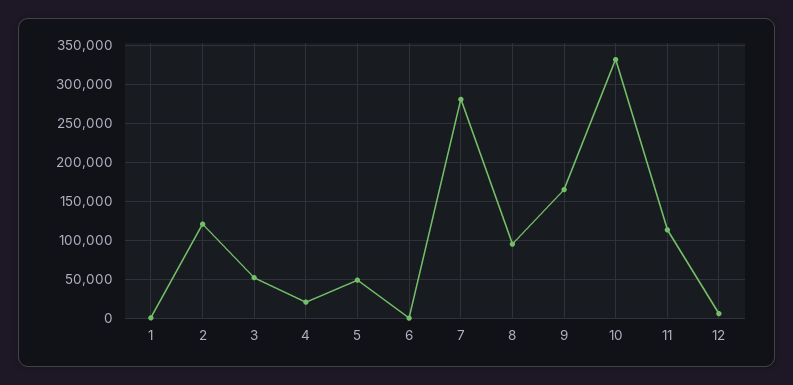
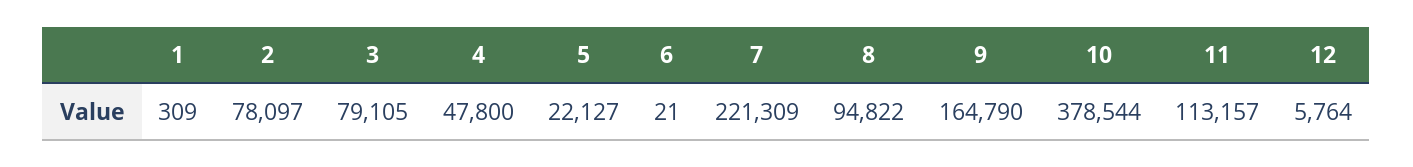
2: 120000 -> 78097
3: 50000 -> 79105
4: 20000 -> 47800
5: 50000 -> 22127
7: 280000 -> 221309
10: 330000 -> 378544

